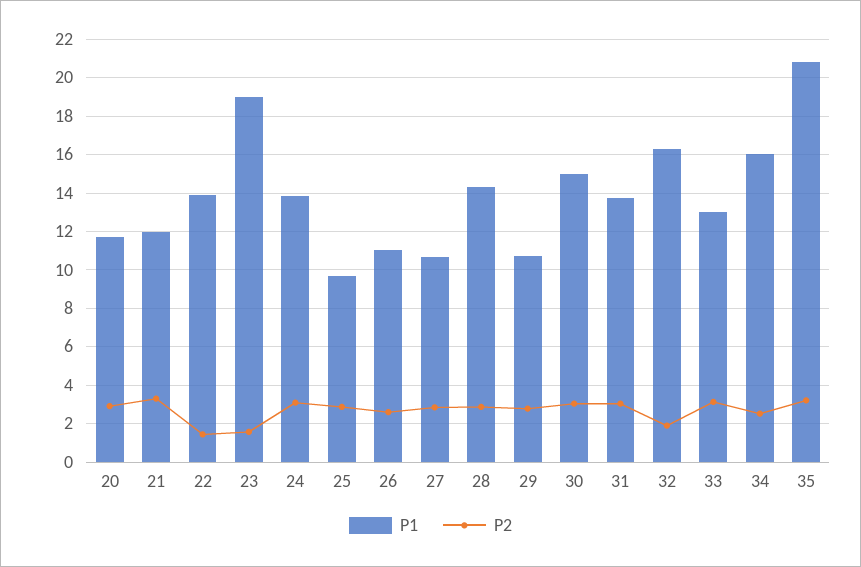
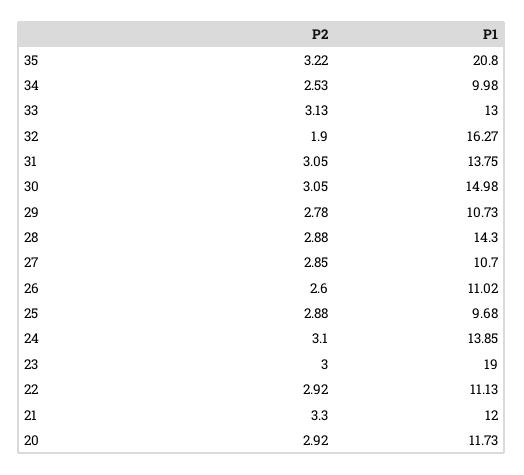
P1, 22: 14 -> 11.13
P2, 22: 1.5 -> 2.92
P2, 23: 1.5 -> 3
P1, 34: 16 -> 9.98

